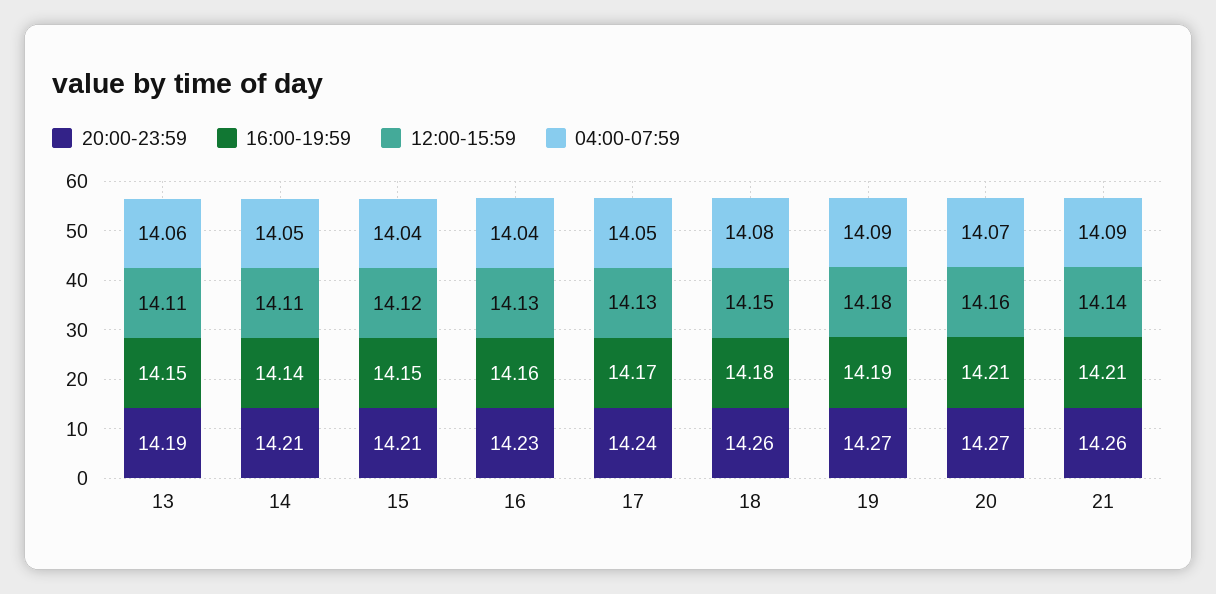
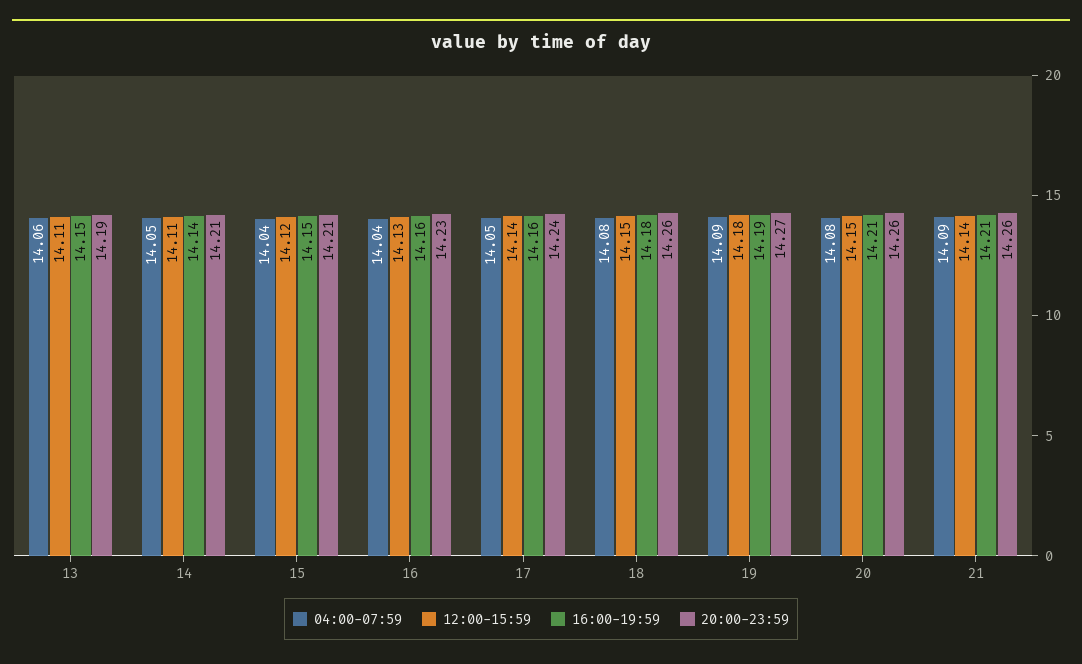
16:00-19:59, 17: 14.17 -> 14.16
12:00-15:59, 17: 14.13 -> 14.14
20:00-23:59, 20: 14.27 -> 14.26
12:00-15:59, 20: 14.16 -> 14.15
04:00-07:59, 20: 14.07 -> 14.08

